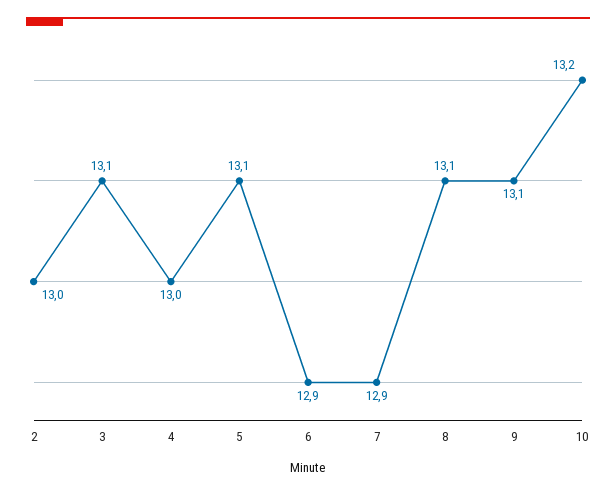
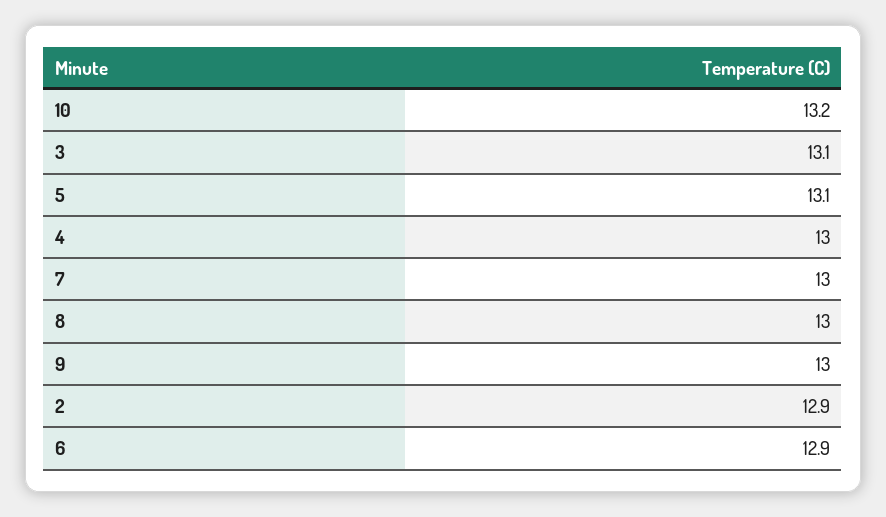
2: 13 -> 12.9
7: 12.9 -> 13
8: 13.1 -> 13
9: 13.1 -> 13

